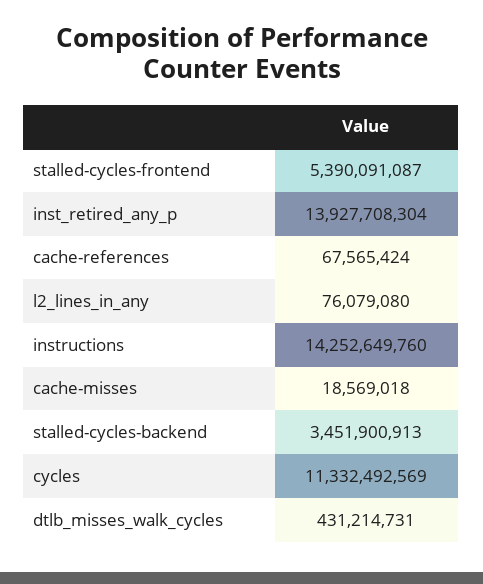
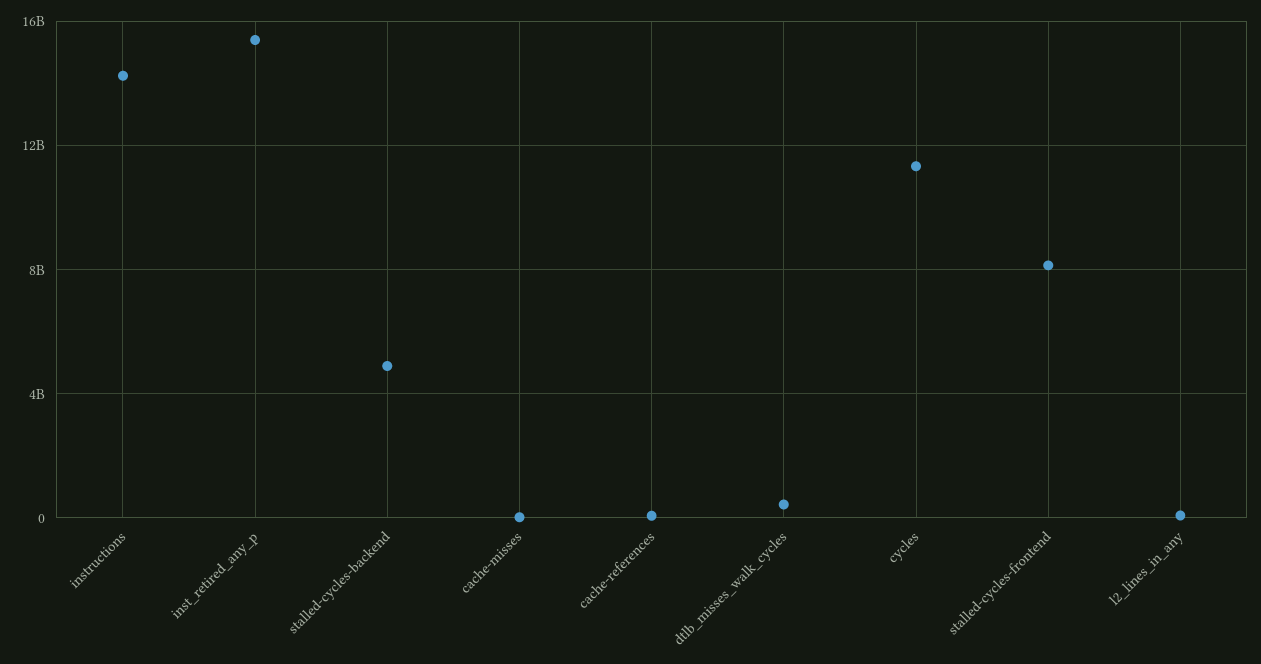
stalled-cycles-frontend: 5390091087 -> 8000000000
inst_retired_any_p: 13927708304 -> 15500000000
stalled-cycles-backend: 3451900913 -> 5000000000

